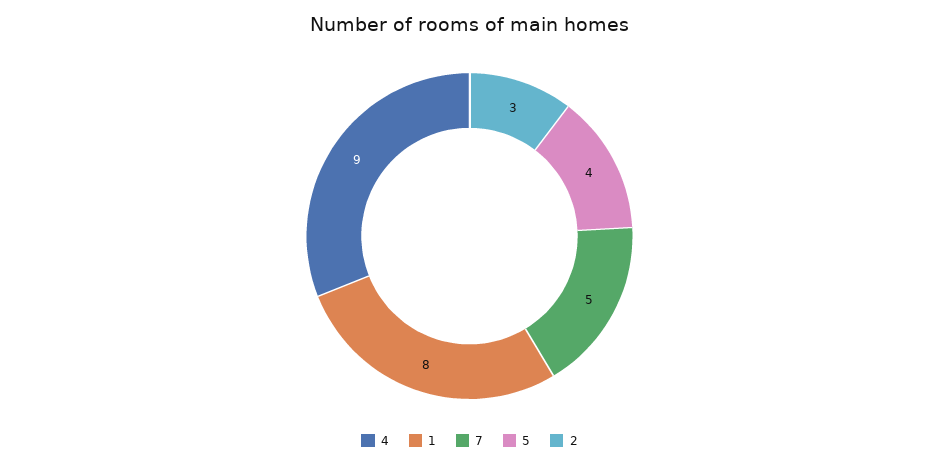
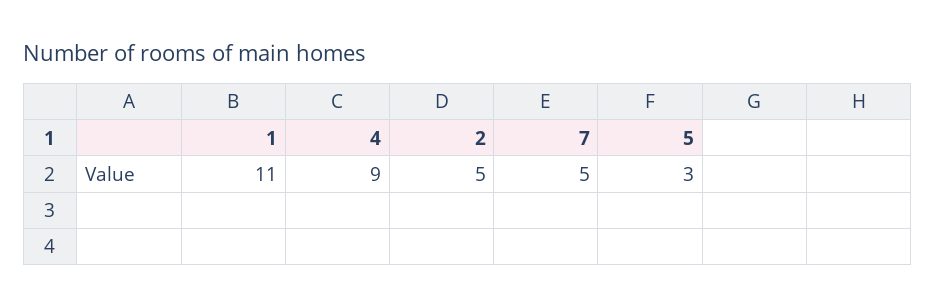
1: 8 -> 11
5: 4 -> 3
2: 3 -> 5

